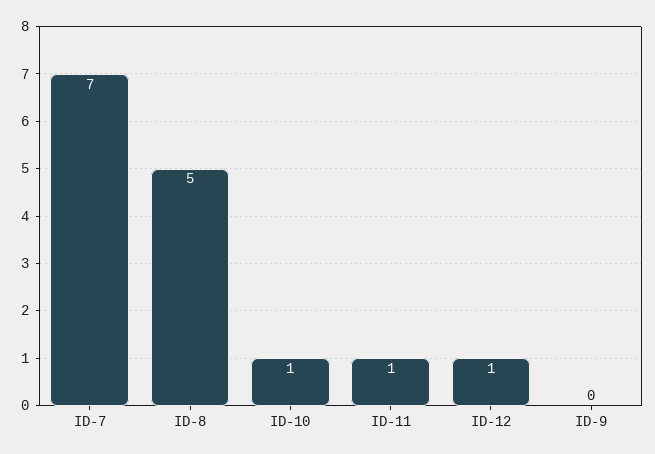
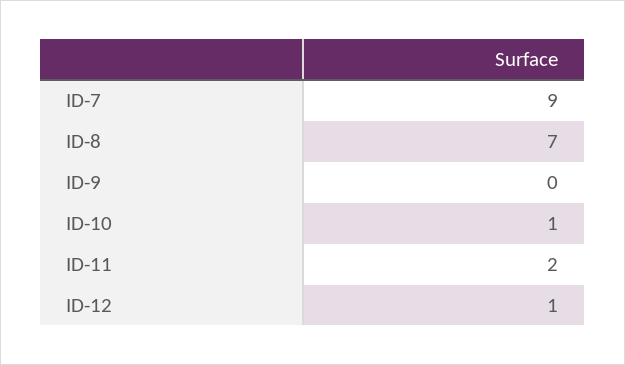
ID-7: 7 -> 9
ID-8: 5 -> 7
ID-11: 1 -> 2

